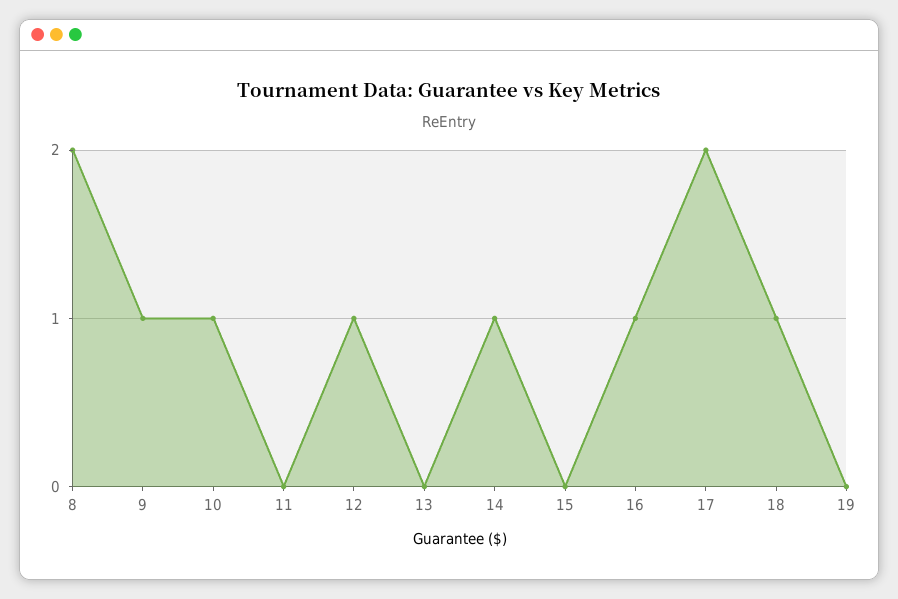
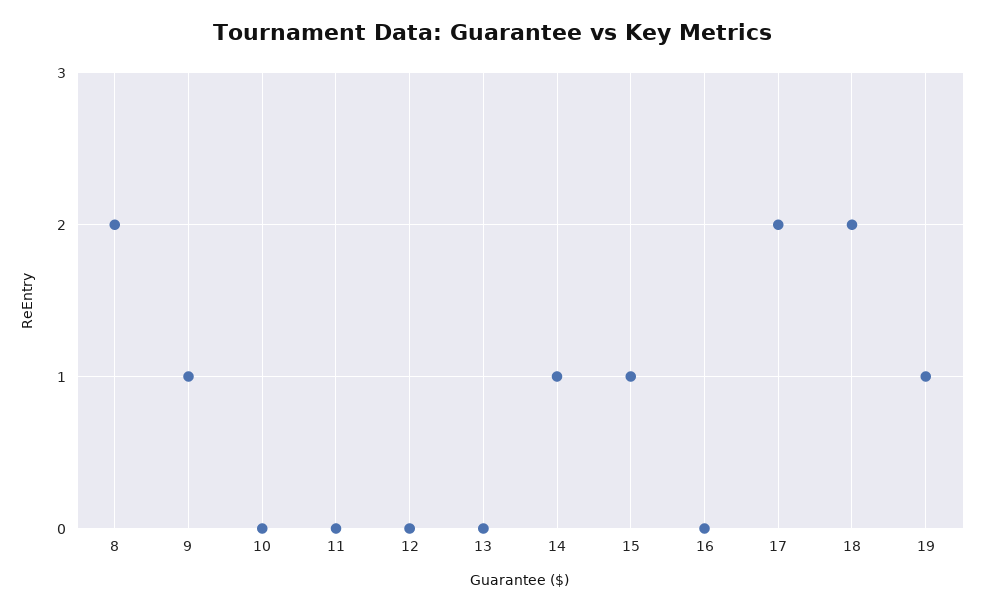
10: 1 -> 0
12: 1 -> 0
15: 0 -> 1
16: 1 -> 0
18: 1 -> 2
19: 0 -> 1

